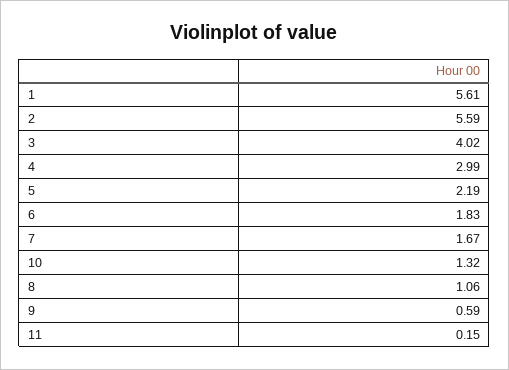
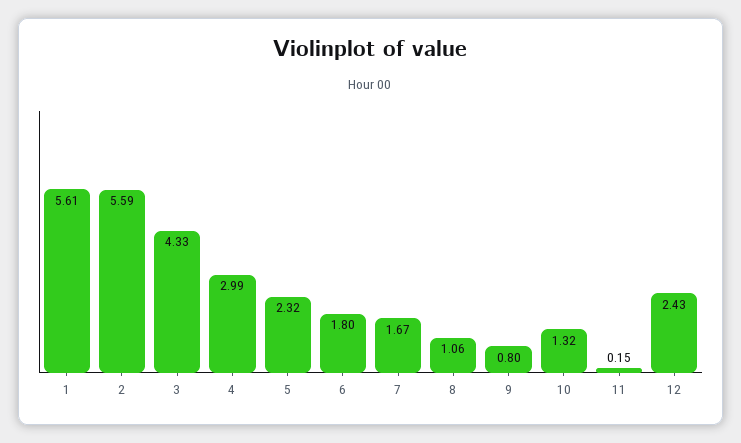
3: 4.02 -> 4.33
5: 2.19 -> 2.32
6: 1.83 -> 1.8
9: 0.59 -> 0.8
12: none -> 2.43

